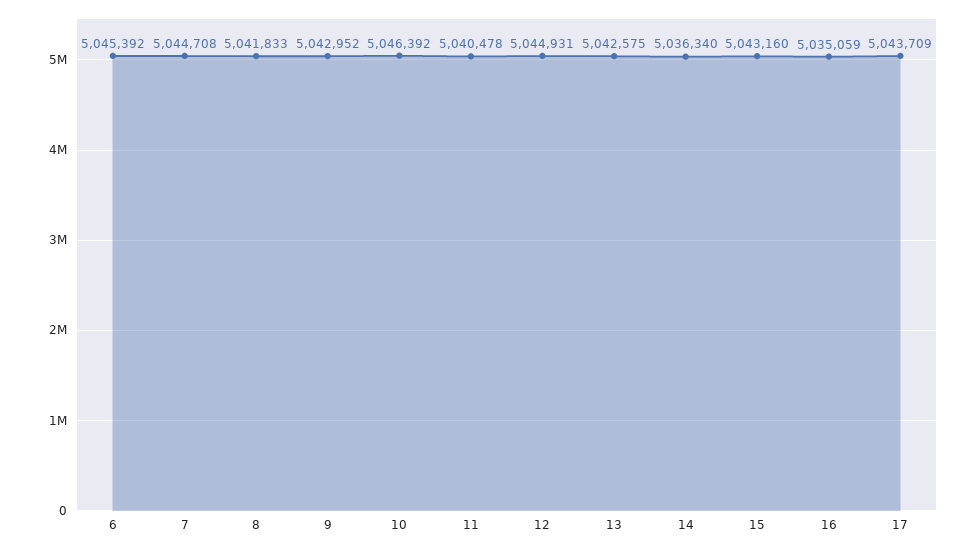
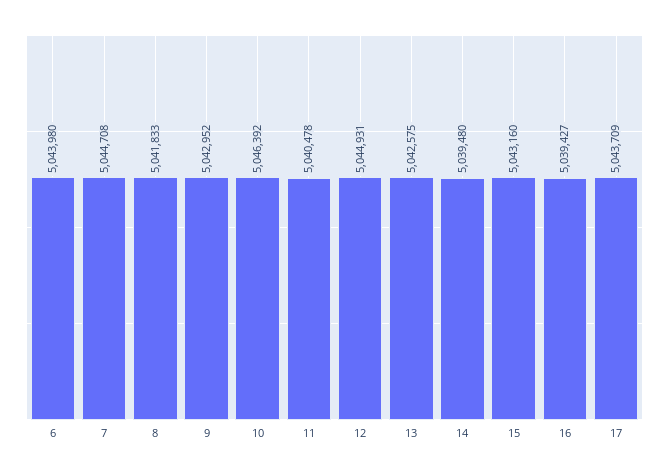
6: 5045392 -> 5043980
14: 5036340 -> 5039480
16: 5035059 -> 5039427

